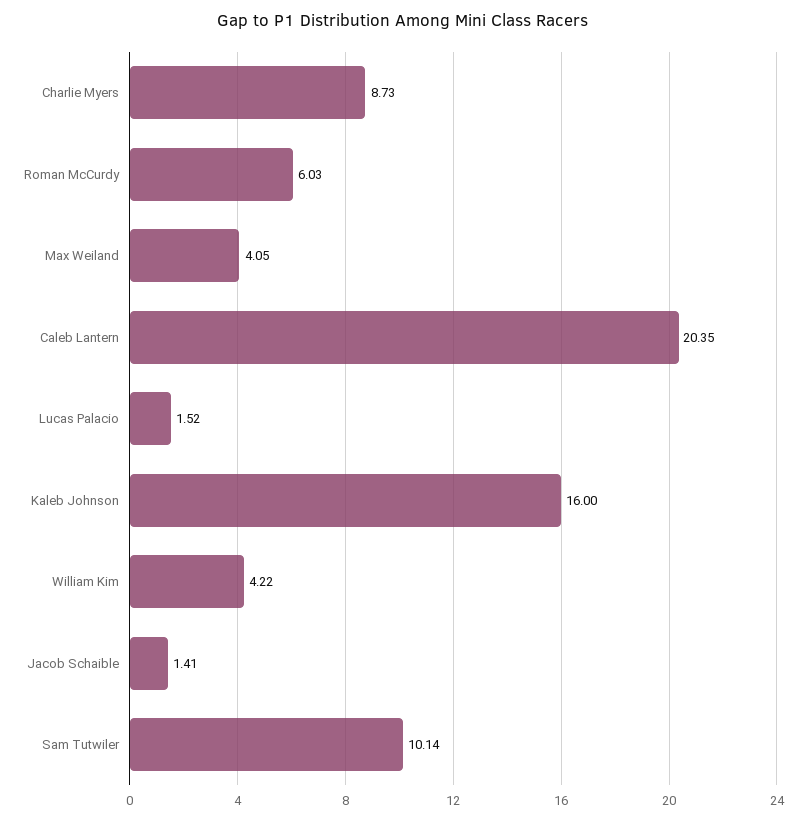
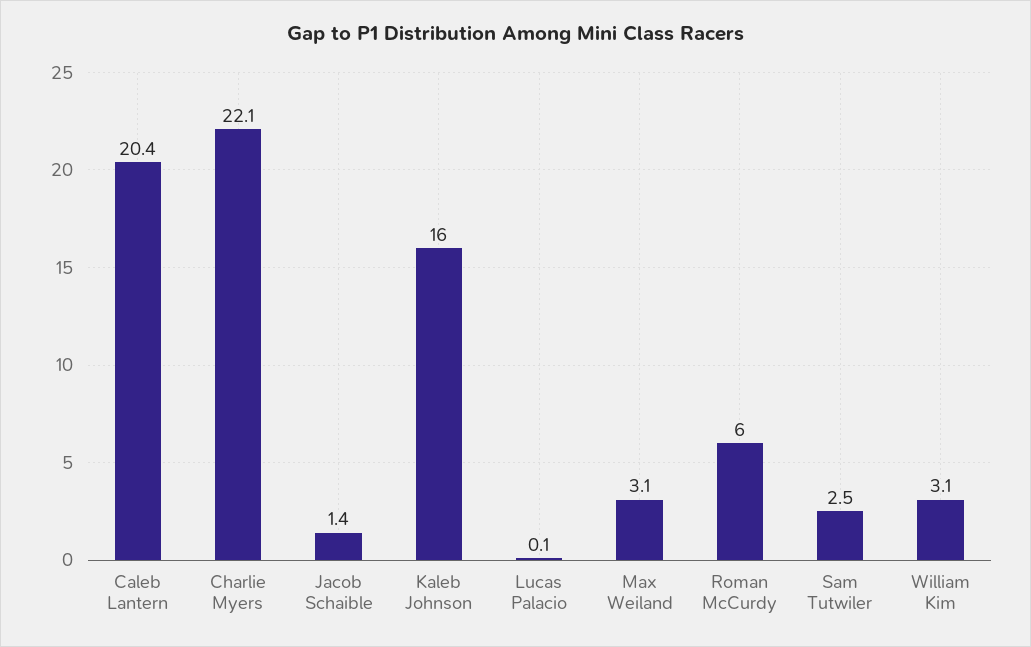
Charlie Myers: 8.73 -> 22.1
Max Weiland: 4.05 -> 3.1
Lucas Palacio: 1.52 -> 0.1
William Kim: 4.22 -> 3.1
Sam Tutwiler: 10.14 -> 2.5

